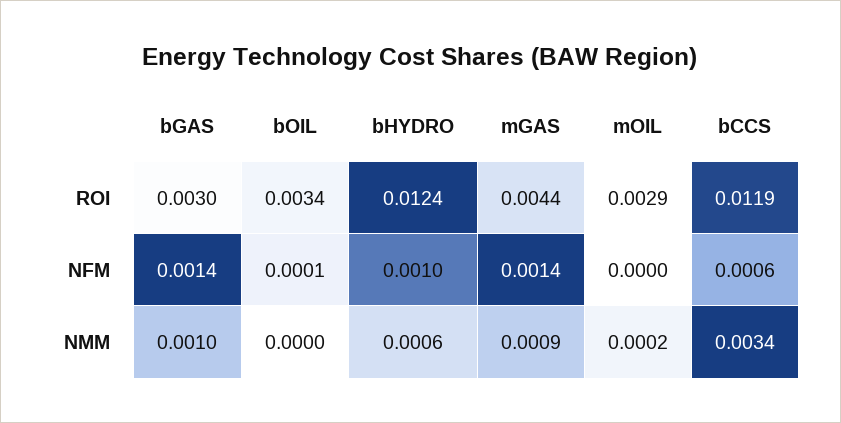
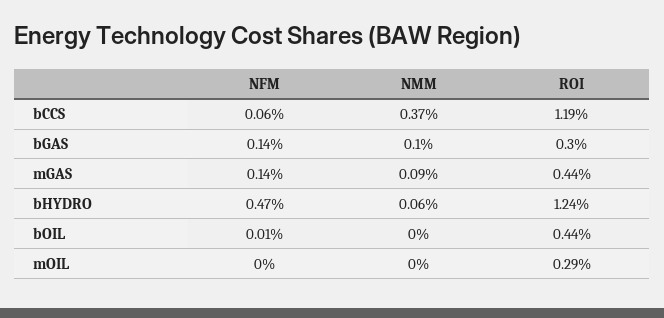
bOIL, ROI: 0.0034 -> 0.0044
bHYDRO, NFM: 0.001 -> 0.0047
mOIL, NMM: 0.0002 -> 0
bCCS, NMM: 0.0034 -> 0.0037

